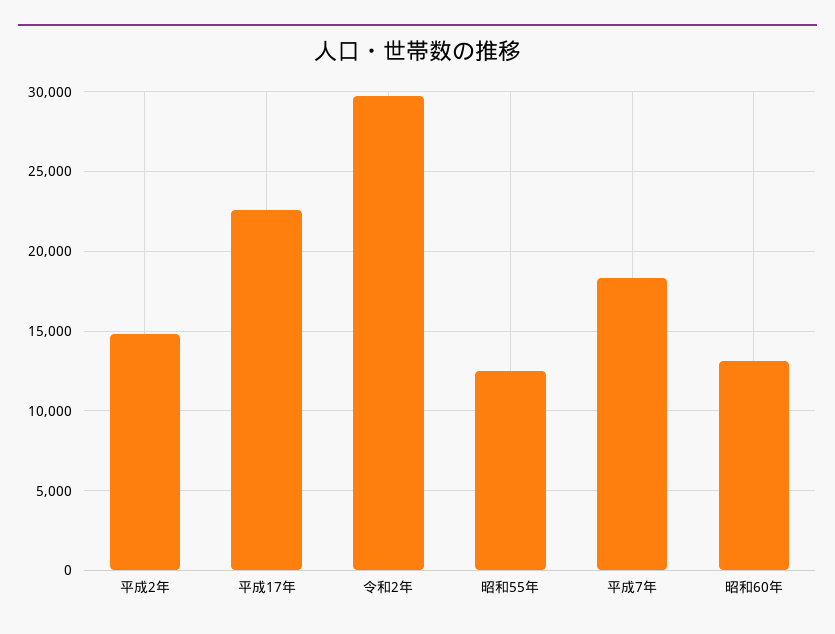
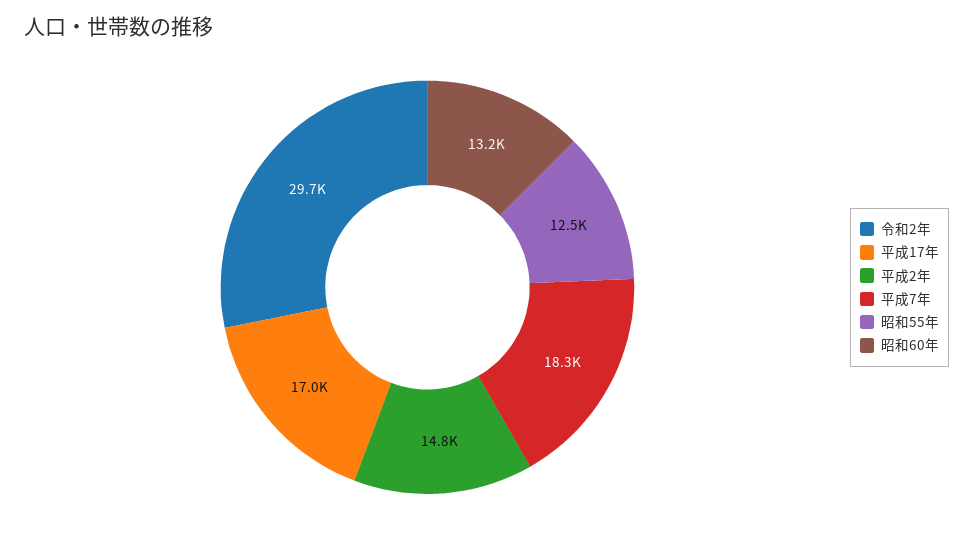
平成17年: 22500 -> 17000

